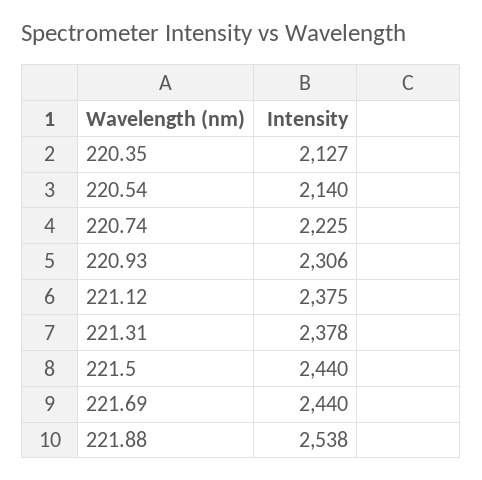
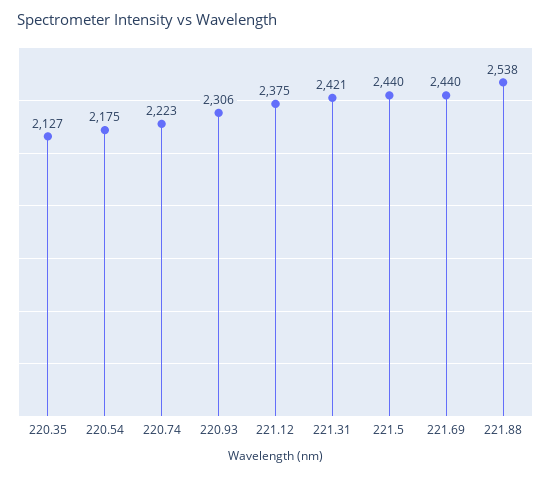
220.54: 2140 -> 2175
220.74: 2225 -> 2223
221.31: 2378 -> 2421

